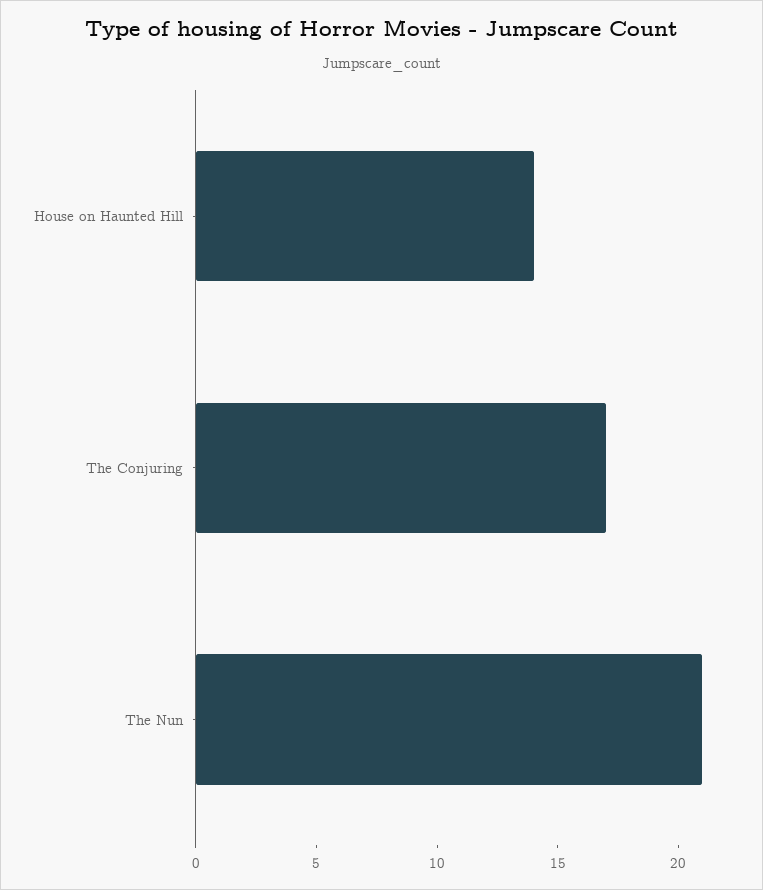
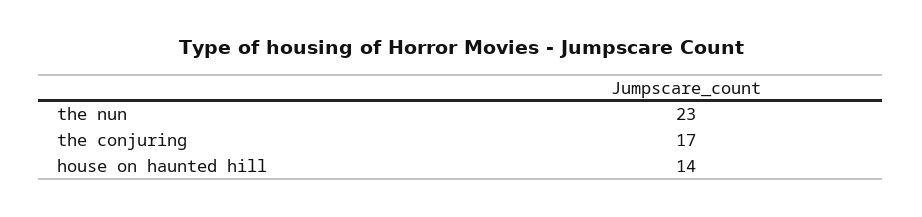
The Nun: 21 -> 23

